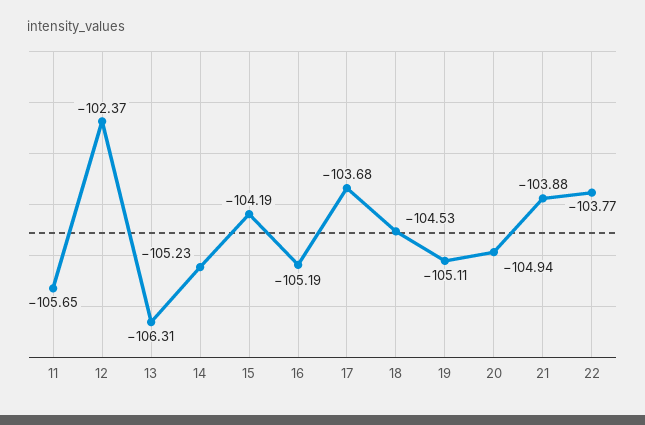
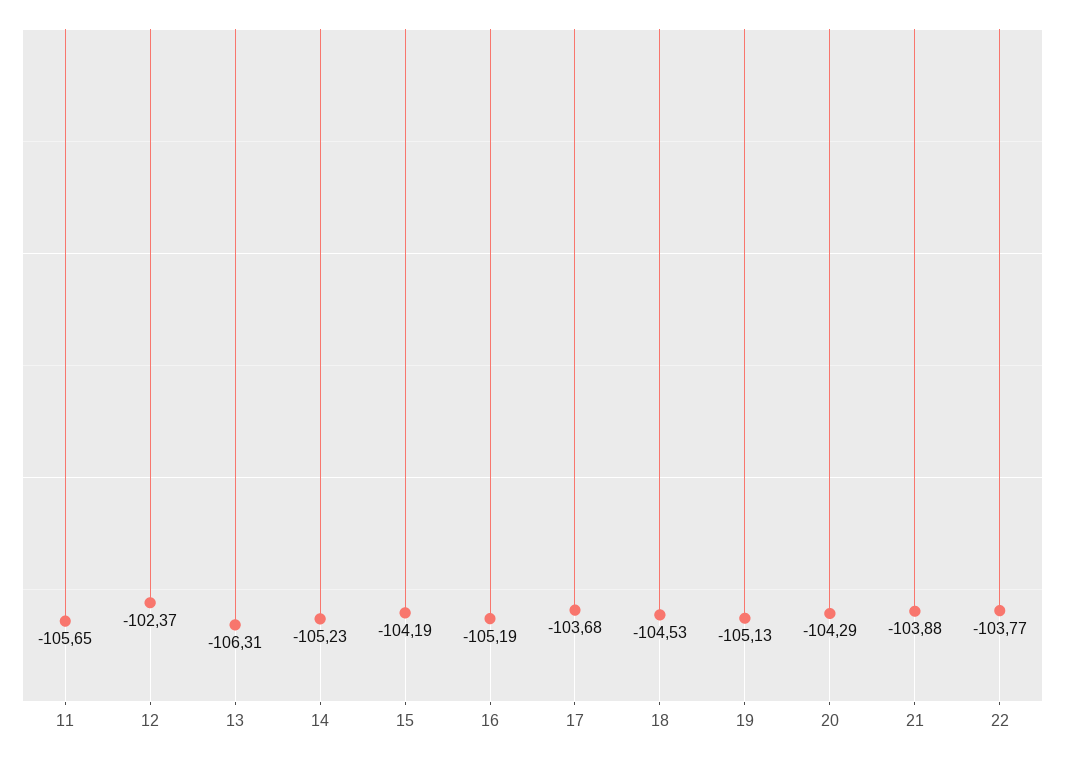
19: -105.11 -> -105.13
20: -104.94 -> -104.29

